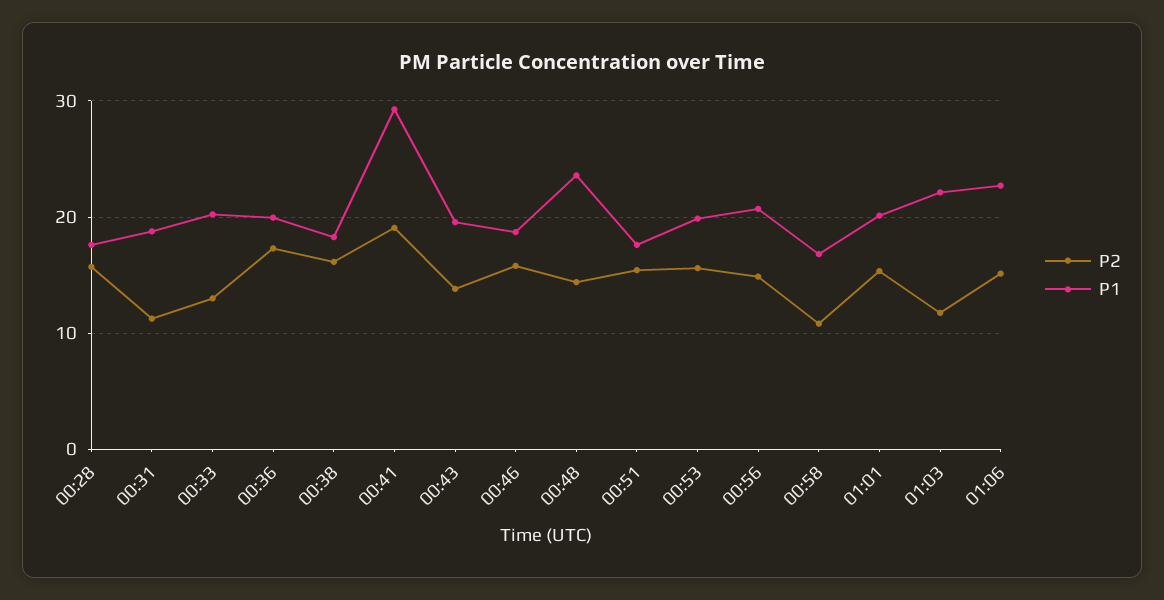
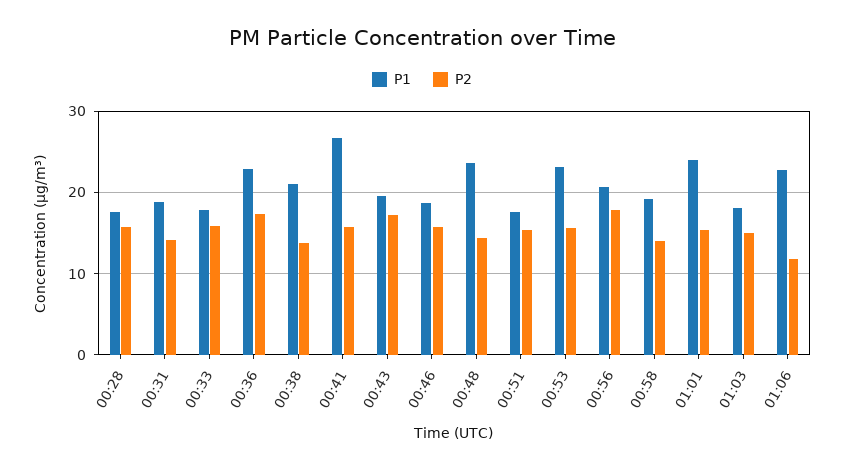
P2, 00:31: 11 -> 14
P2, 00:33: 13 -> 16
P1, 00:33: 20 -> 18
P1, 00:36: 20 -> 23
P2, 00:38: 16 -> 14
P1, 00:38: 18 -> 21
P2, 00:41: 19 -> 16
P1, 00:41: 29 -> 27
P2, 00:43: 14 -> 17
P1, 00:53: 20 -> 23
P2, 00:56: 15 -> 18
P2, 00:58: 11 -> 14
P1, 00:58: 17 -> 19
P1, 01:01: 20 -> 24
P2, 01:03: 12 -> 15
P1, 01:03: 22 -> 18
P2, 01:06: 15 -> 12

